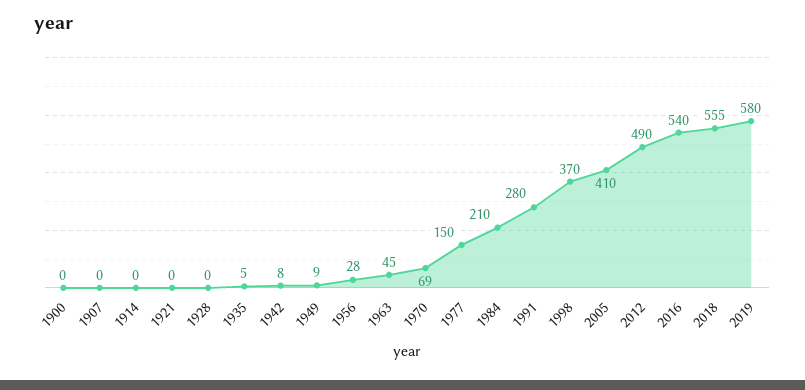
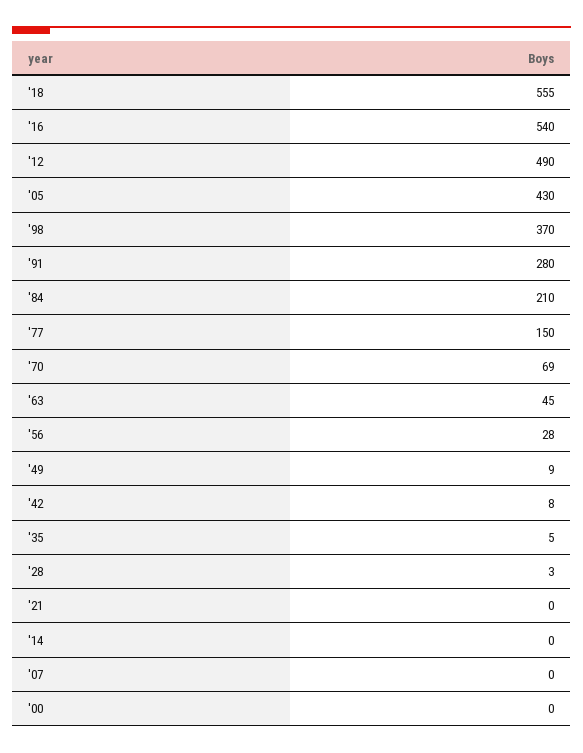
1928: 0 -> 3
2005: 410 -> 430
2019: 580 -> none

